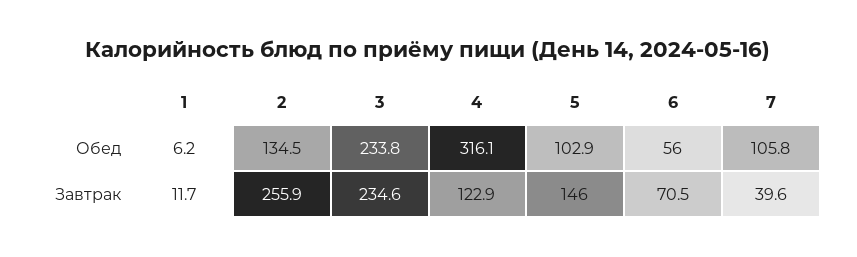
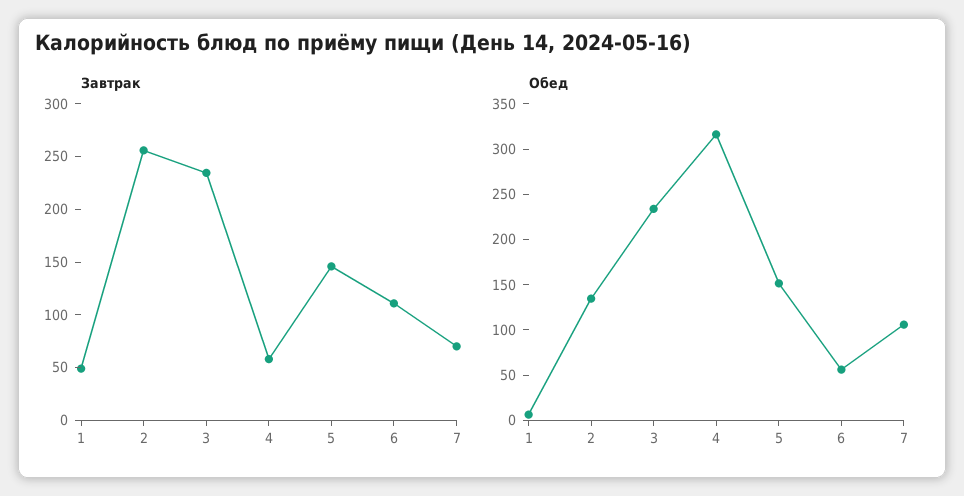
Обед, 5: 102.9 -> 150
Завтрак, 1: 11.7 -> 50
Завтрак, 4: 122.9 -> 60
Завтрак, 6: 70.5 -> 110
Завтрак, 7: 39.6 -> 70

